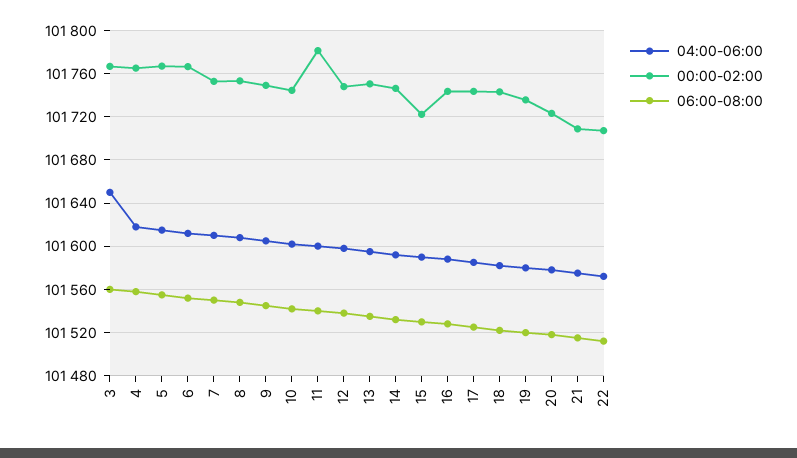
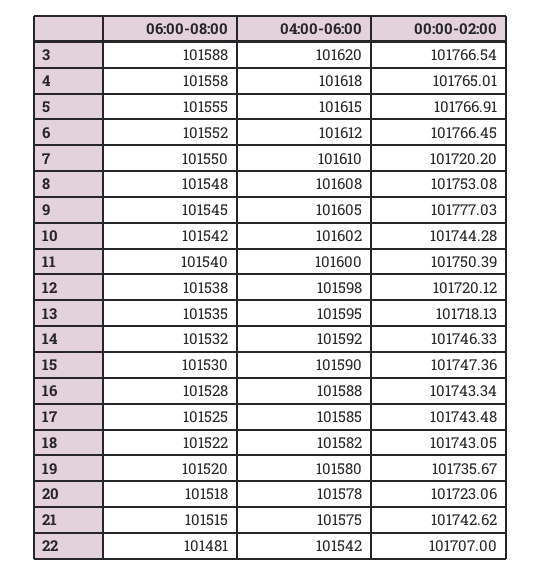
04:00-06:00, 3: 101650 -> 101620
06:00-08:00, 3: 101560 -> 101588
00:00-02:00, 7: 101750 -> 101720.2
00:00-02:00, 9: 101750 -> 101777.03
00:00-02:00, 11: 101780 -> 101750.39
00:00-02:00, 12: 101750 -> 101720.12
00:00-02:00, 13: 101750 -> 101718.13
00:00-02:00, 15: 101720 -> 101747.36
00:00-02:00, 21: 101710 -> 101742.62
04:00-06:00, 22: 101570 -> 101542
06:00-08:00, 22: 101510 -> 101481

